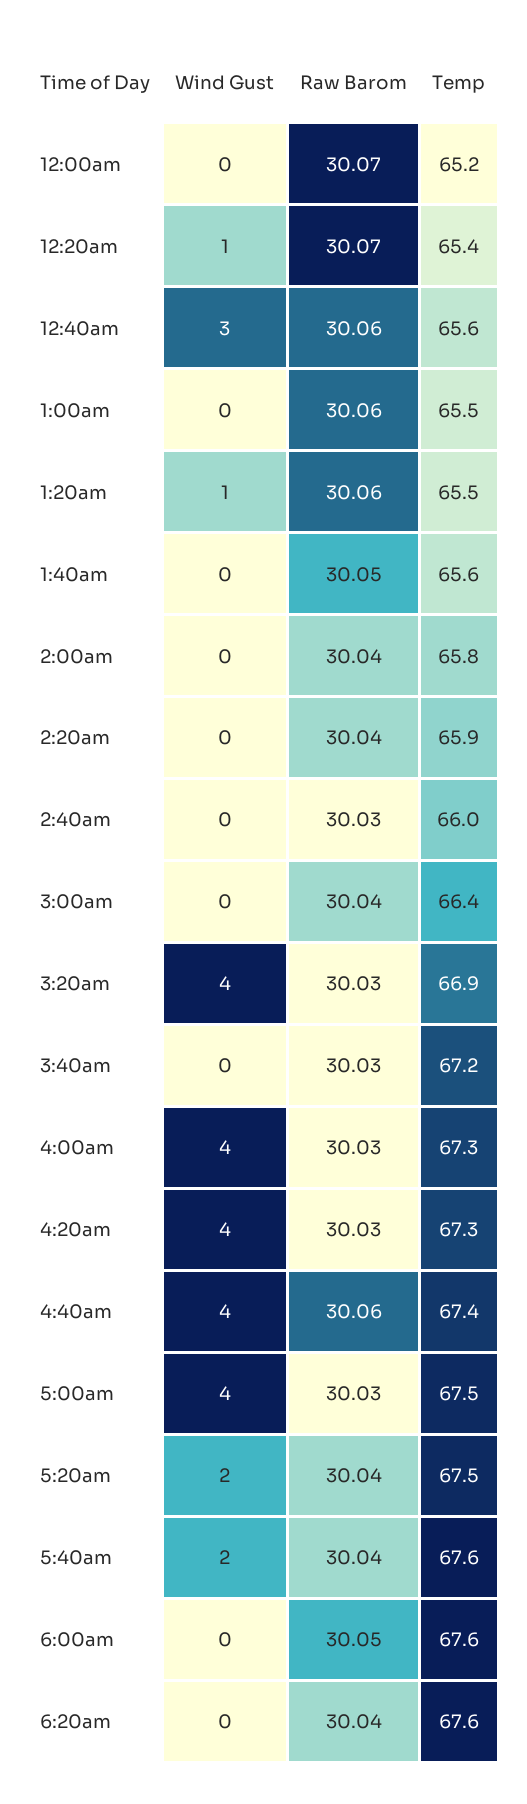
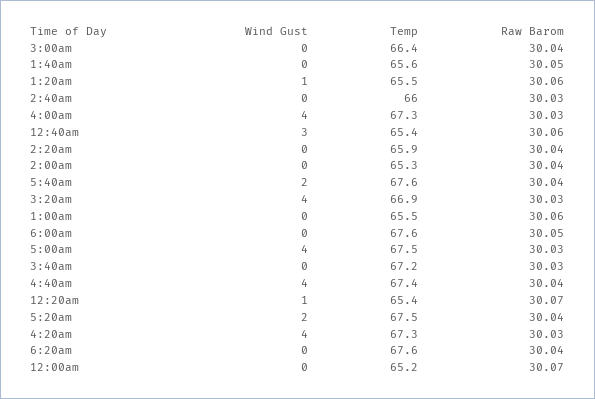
Temp, 12:40am: 65.6 -> 65.4
Temp, 2:00am: 65.8 -> 65.3
Raw Barom, 4:40am: 30.06 -> 30.04

